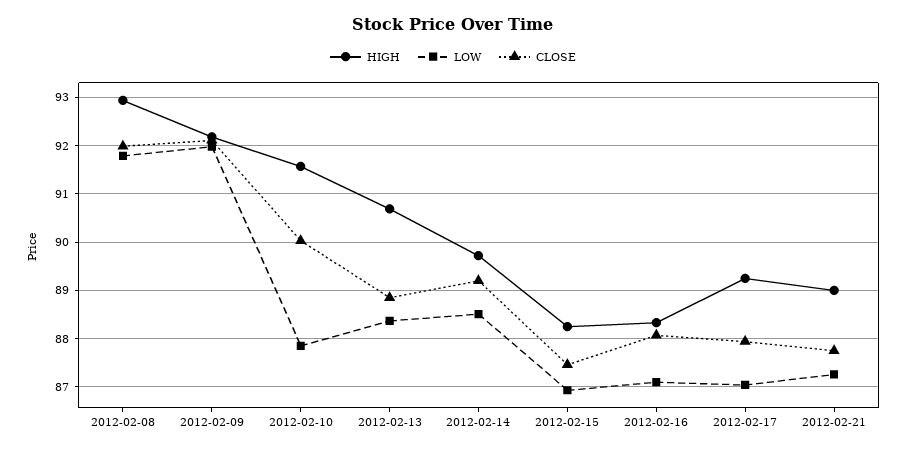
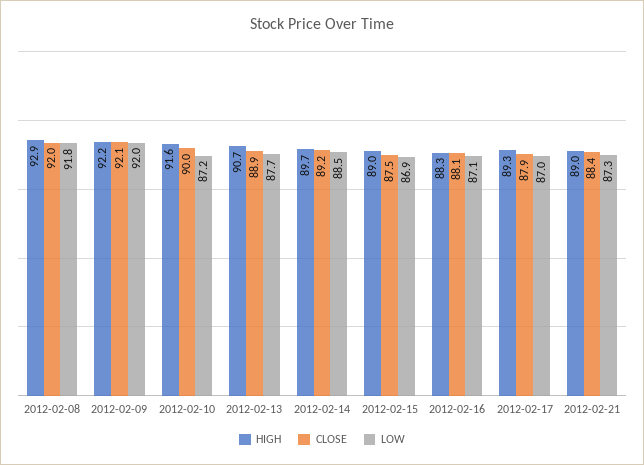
LOW, 2012-02-10: 87.8 -> 87.2
LOW, 2012-02-13: 88.4 -> 87.7
HIGH, 2012-02-15: 88.2 -> 89
CLOSE, 2012-02-21: 87.8 -> 88.4

